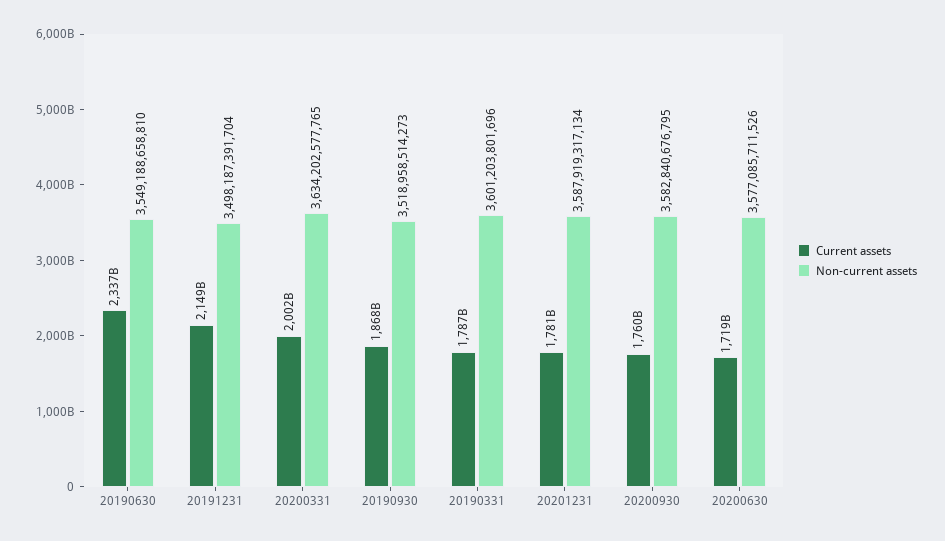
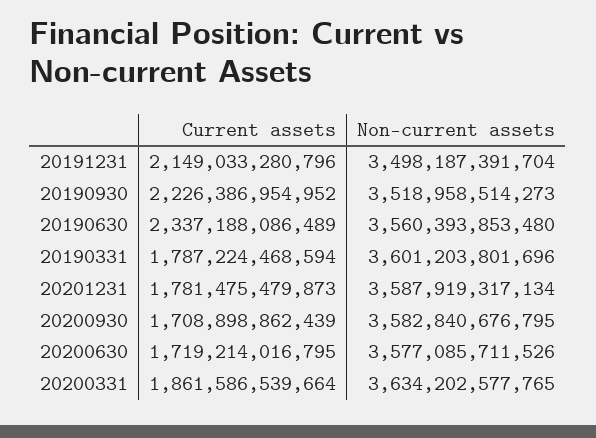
Non-current assets, 20190630: 3549188658810 -> 3560393853480
Current assets, 20200331: 2002000000000 -> 1861586539664
Current assets, 20190930: 1868000000000 -> 2226386954952
Current assets, 20200930: 1760000000000 -> 1708898862439

